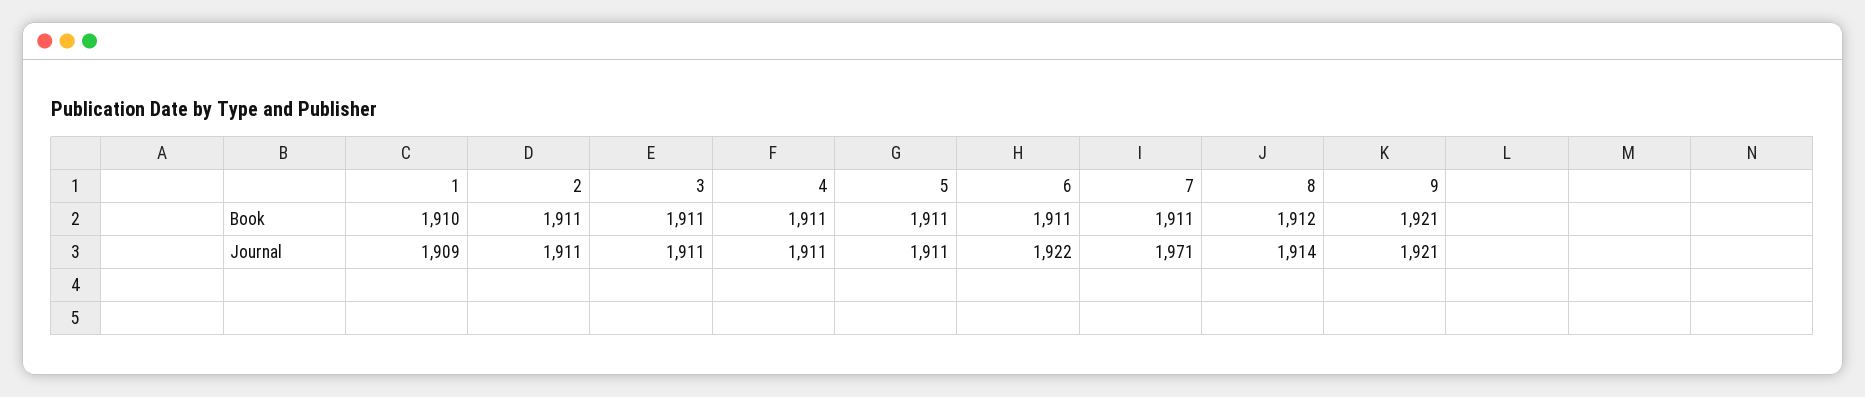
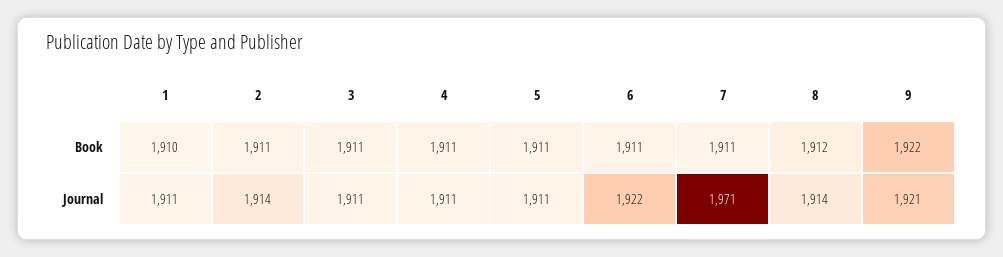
9, Book: 1921 -> 1922
1, Journal: 1909 -> 1911
2, Journal: 1911 -> 1914

